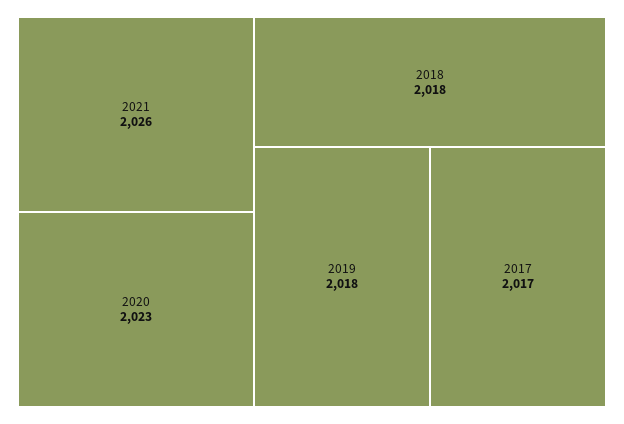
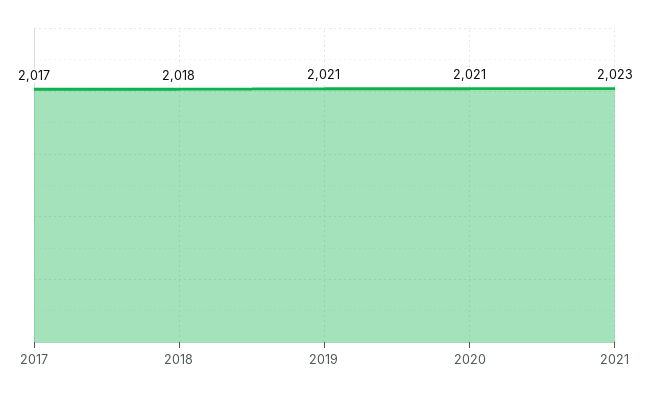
2021: 2026 -> 2023
2020: 2023 -> 2021
2019: 2018 -> 2021

